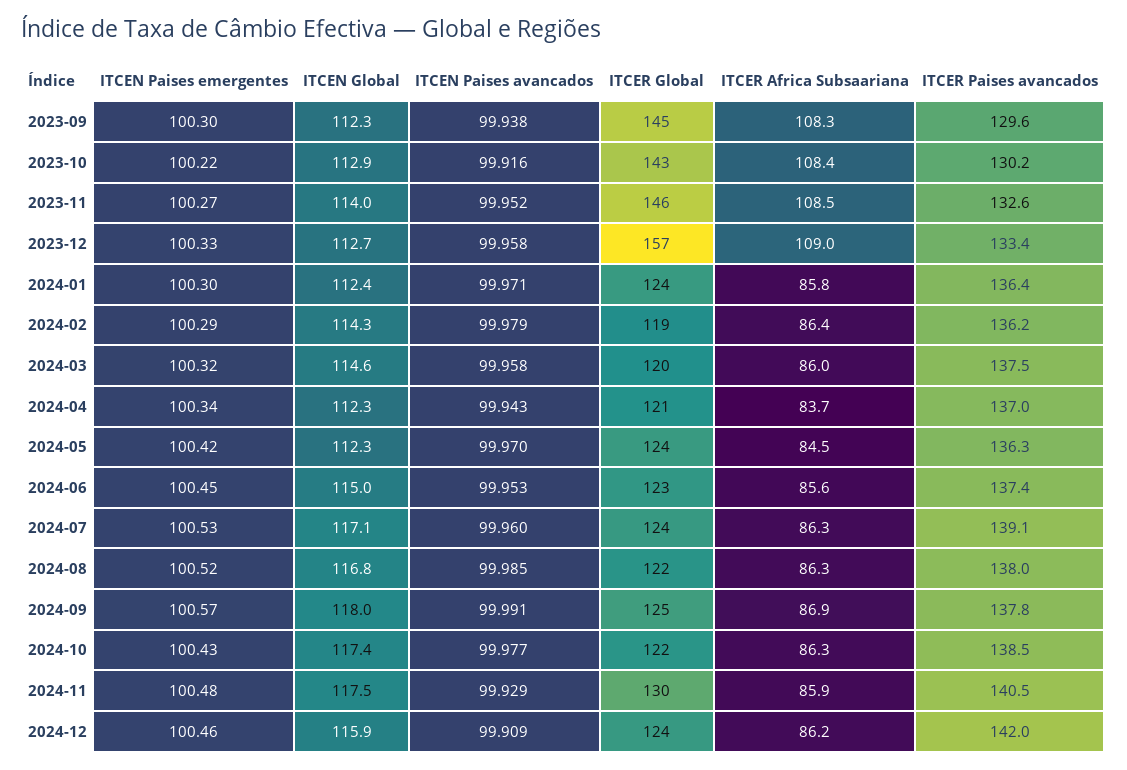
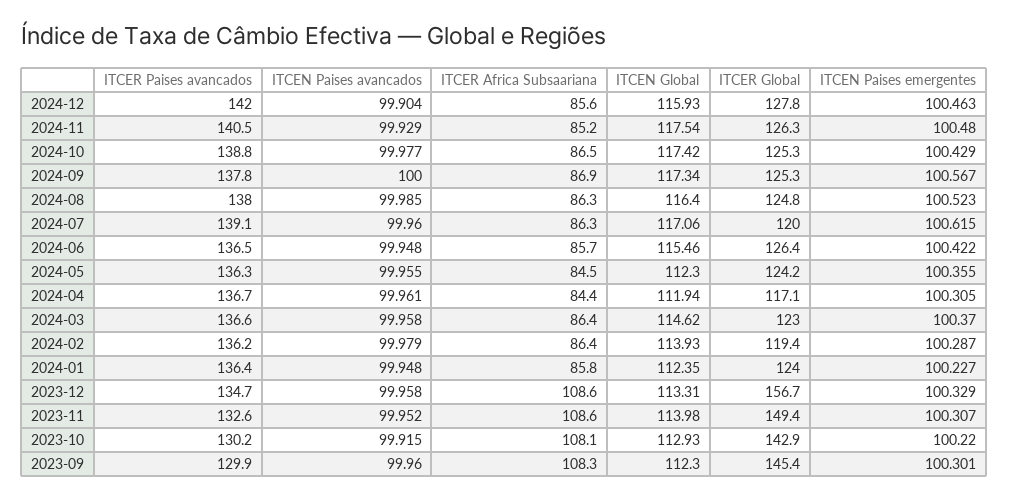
ITCEN Paises avancados, 2023-09: 99.938 -> 99.96
ITCER Paises avancados, 2023-09: 129.6 -> 129.9
ITCEN Paises avancados, 2023-10: 99.916 -> 99.915
ITCER Africa Subsaariana, 2023-10: 108.4 -> 108.1
ITCEN Paises emergentes, 2023-11: 100.27 -> 100.307
ITCER Global, 2023-11: 146 -> 149.4
ITCER Africa Subsaariana, 2023-11: 108.5 -> 108.6
ITCEN Global, 2023-12: 112.7 -> 113.31
ITCER Africa Subsaariana, 2023-12: 109 -> 108.6
ITCER Paises avancados, 2023-12: 133.4 -> 134.7
ITCEN Paises emergentes, 2024-01: 100.3 -> 100.227
ITCEN Paises avancados, 2024-01: 99.971 -> 99.948
ITCEN Global, 2024-02: 114.3 -> 113.93
ITCEN Paises emergentes, 2024-03: 100.32 -> 100.37
ITCER Global, 2024-03: 120 -> 123
ITCER Africa Subsaariana, 2024-03: 86 -> 86.4
ITCER Paises avancados, 2024-03: 137.5 -> 136.6
ITCEN Paises emergentes, 2024-04: 100.34 -> 100.305
ITCEN Global, 2024-04: 112.3 -> 111.94
ITCEN Paises avancados, 2024-04: 99.943 -> 99.961
ITCER Global, 2024-04: 121 -> 117.1
ITCER Africa Subsaariana, 2024-04: 83.7 -> 84.4
ITCER Paises avancados, 2024-04: 137 -> 136.7
ITCEN Paises emergentes, 2024-05: 100.42 -> 100.355
ITCEN Paises avancados, 2024-05: 99.97 -> 99.955
ITCEN Paises emergentes, 2024-06: 100.45 -> 100.422
ITCEN Global, 2024-06: 115 -> 115.46
ITCEN Paises avancados, 2024-06: 99.953 -> 99.948
ITCER Global, 2024-06: 123 -> 126.4
ITCER Africa Subsaariana, 2024-06: 85.6 -> 85.7
ITCER Paises avancados, 2024-06: 137.4 -> 136.5
ITCEN Paises emergentes, 2024-07: 100.53 -> 100.615
ITCER Global, 2024-07: 124 -> 120
ITCEN Global, 2024-08: 116.8 -> 116.4
ITCER Global, 2024-08: 122 -> 124.8
ITCEN Global, 2024-09: 118 -> 117.34
ITCEN Paises avancados, 2024-09: 99.991 -> 100
ITCER Global, 2024-10: 122 -> 125.3
ITCER Africa Subsaariana, 2024-10: 86.3 -> 86.5
ITCER Paises avancados, 2024-10: 138.5 -> 138.8
ITCER Global, 2024-11: 130 -> 126.3
ITCER Africa Subsaariana, 2024-11: 85.9 -> 85.2
ITCEN Paises avancados, 2024-12: 99.909 -> 99.904
ITCER Global, 2024-12: 124 -> 127.8
ITCER Africa Subsaariana, 2024-12: 86.2 -> 85.6

